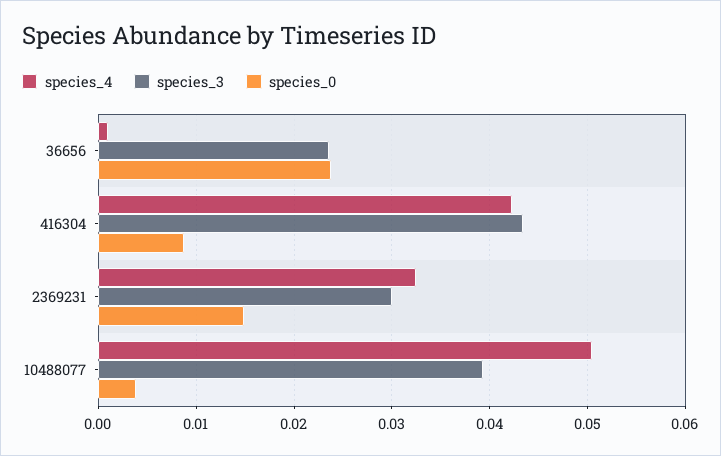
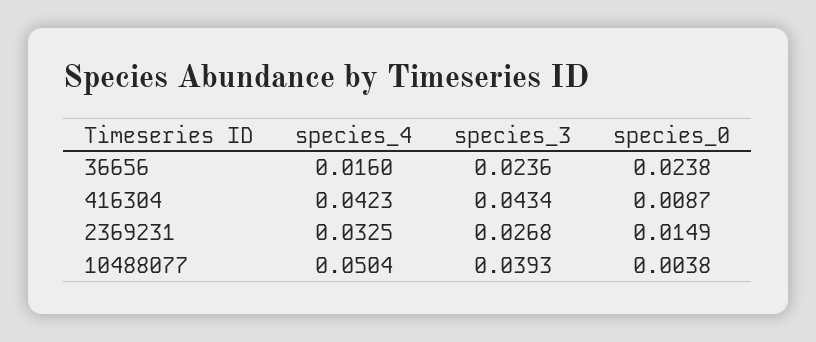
species_4, 36656: 0.001 -> 0.016
species_3, 2369231: 0.03 -> 0.0268

